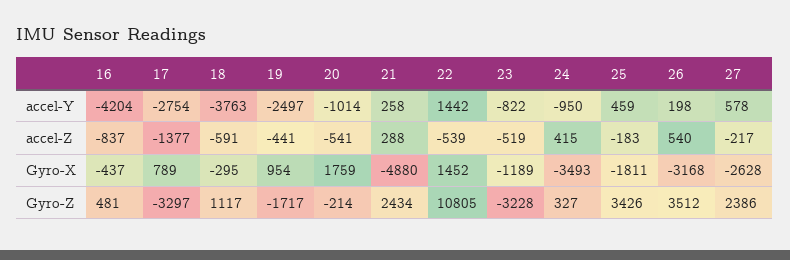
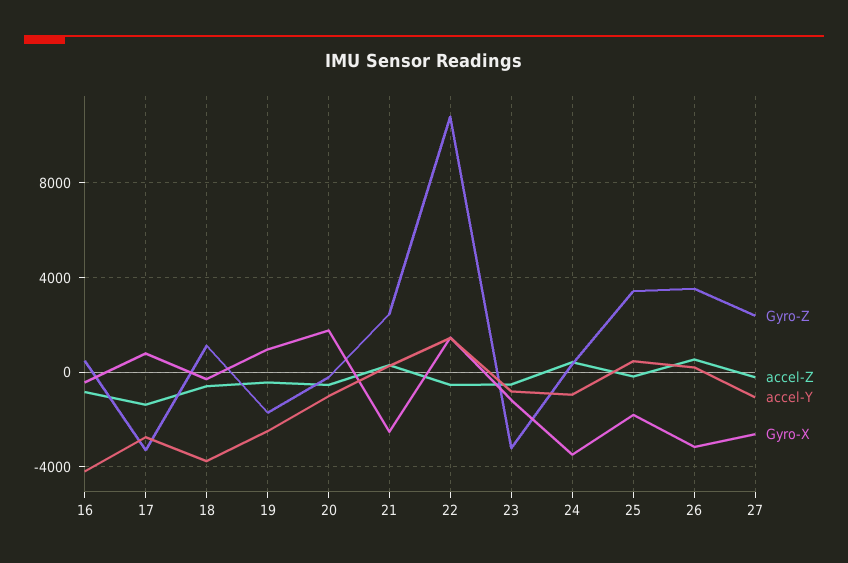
accel-Y, 27: 578 -> -1000
Gyro-X, 21: -4880 -> -2500

